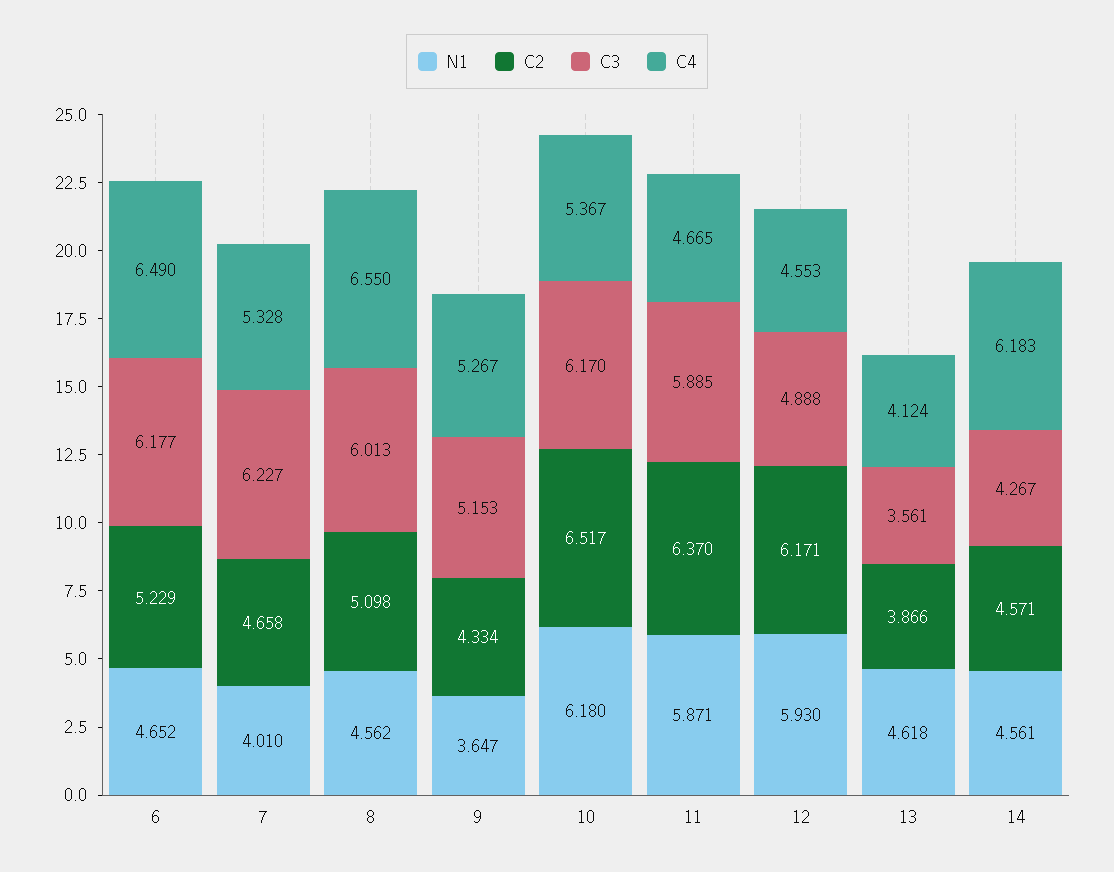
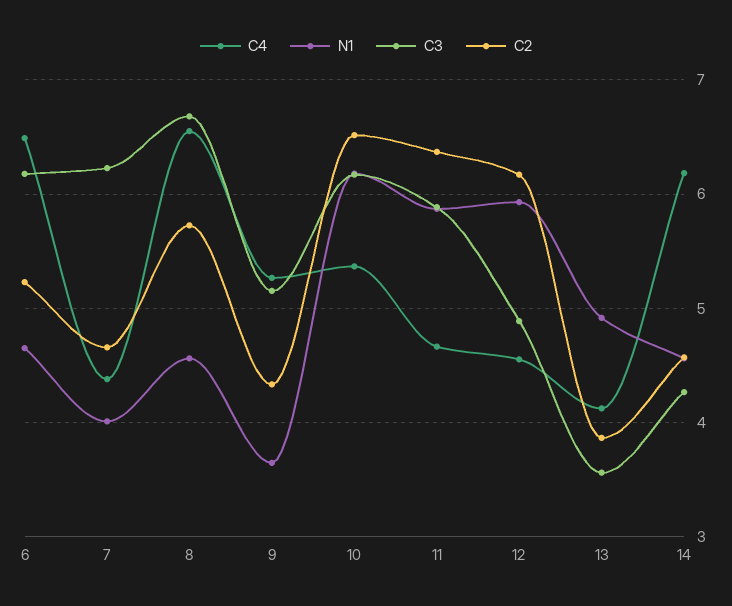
C4, 7: 5.328 -> 4.4
C2, 8: 5.098 -> 5.7
C3, 8: 6.013 -> 6.7
N1, 13: 4.618 -> 4.9

